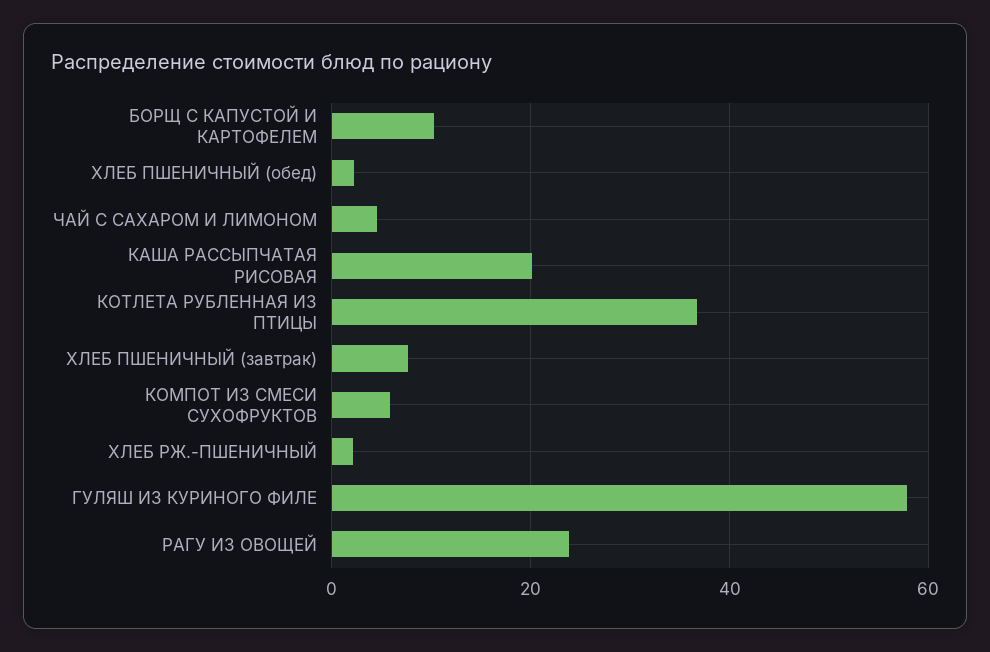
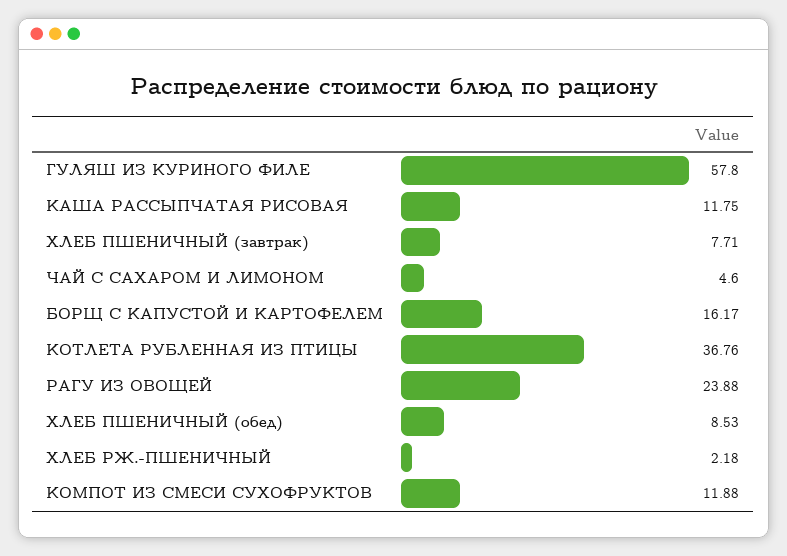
БОРЩ С КАПУСТОЙ И КАРТОФЕЛЕМ: 10 -> 16.17
ХЛЕБ ПШЕНИЧНЫЙ (обед): 2 -> 8.53
КАША РАССЫПЧАТАЯ РИСОВАЯ: 20 -> 11.75
КОМПОТ ИЗ СМЕСИ СУХОФРУКТОВ: 6 -> 11.88

